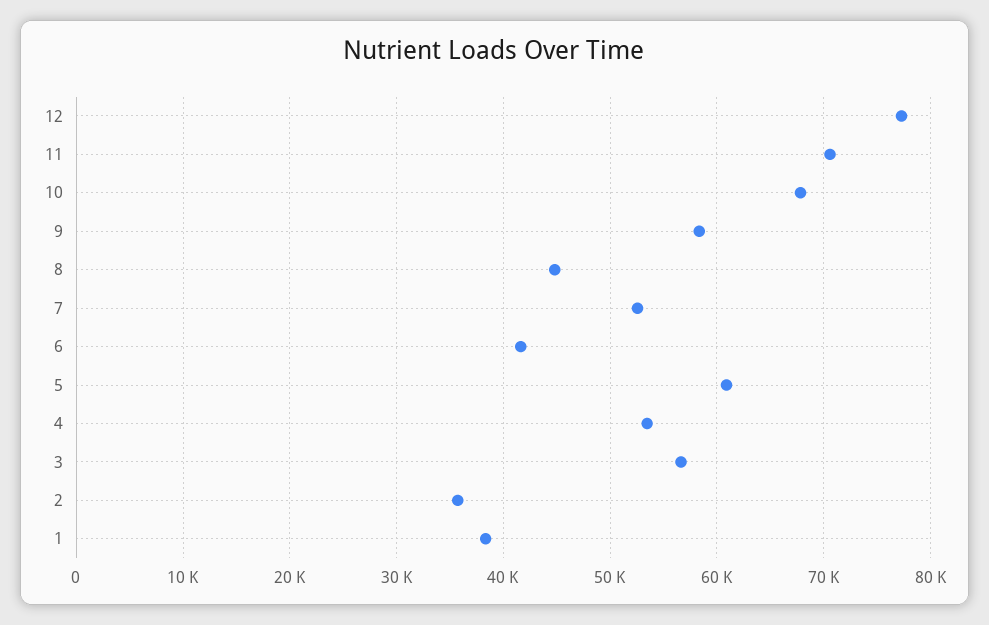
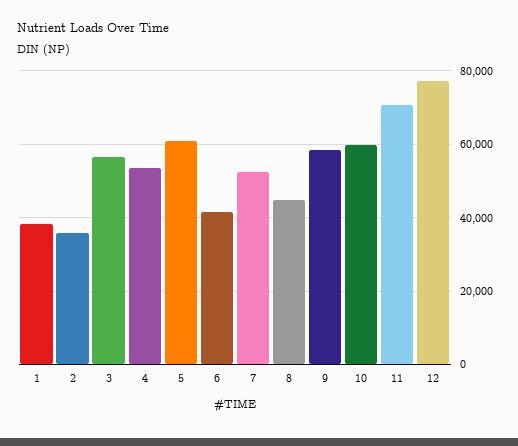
10: 68000 -> 60000

